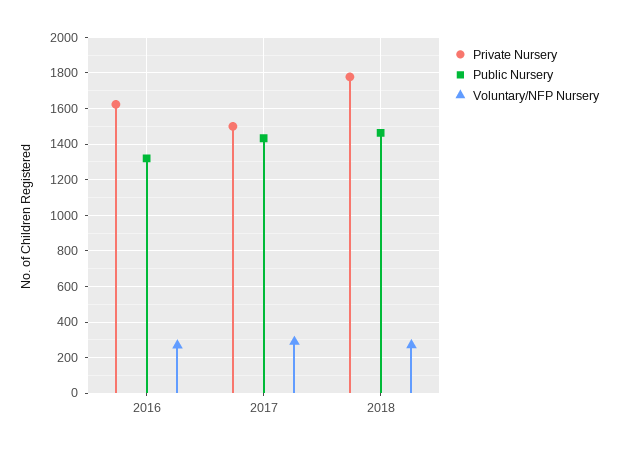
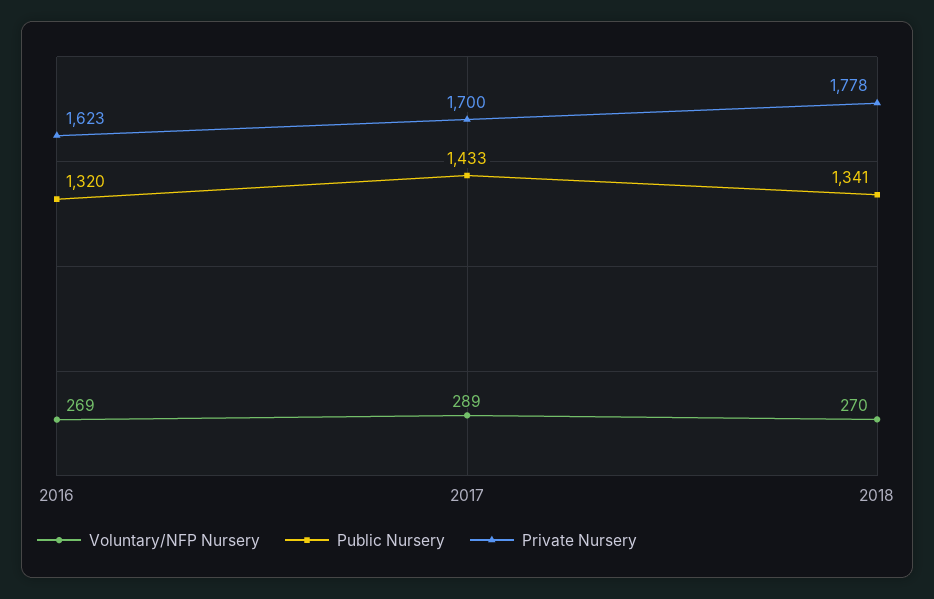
Private Nursery, 2017: 1500 -> 1700
Public Nursery, 2018: 1450 -> 1341

